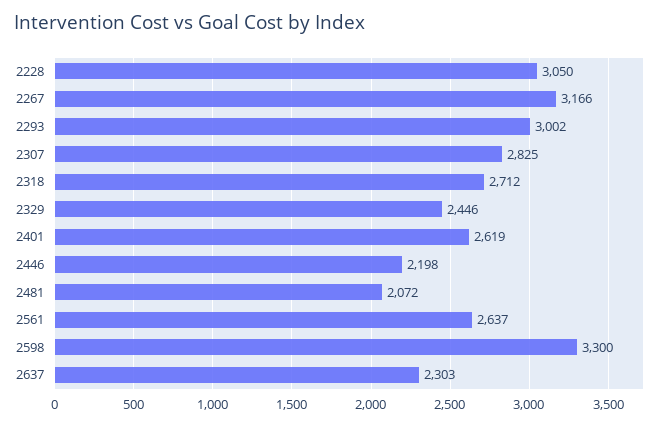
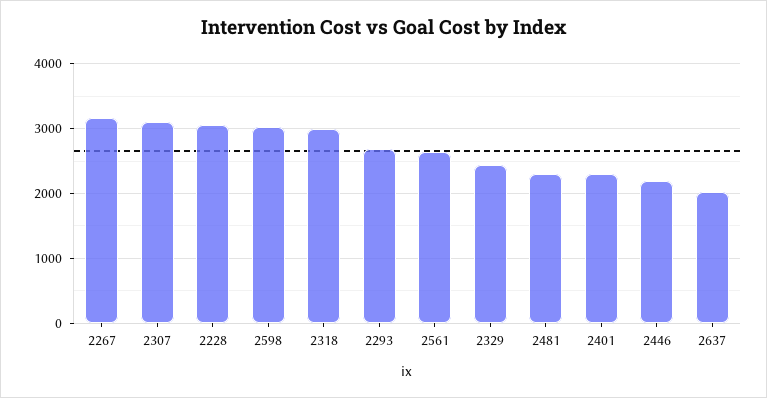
2293: 3002 -> 2700
2307: 2825 -> 3100
2318: 2712 -> 3000
2401: 2619 -> 2300
2481: 2072 -> 2300
2598: 3300 -> 3000
2637: 2303 -> 2000

